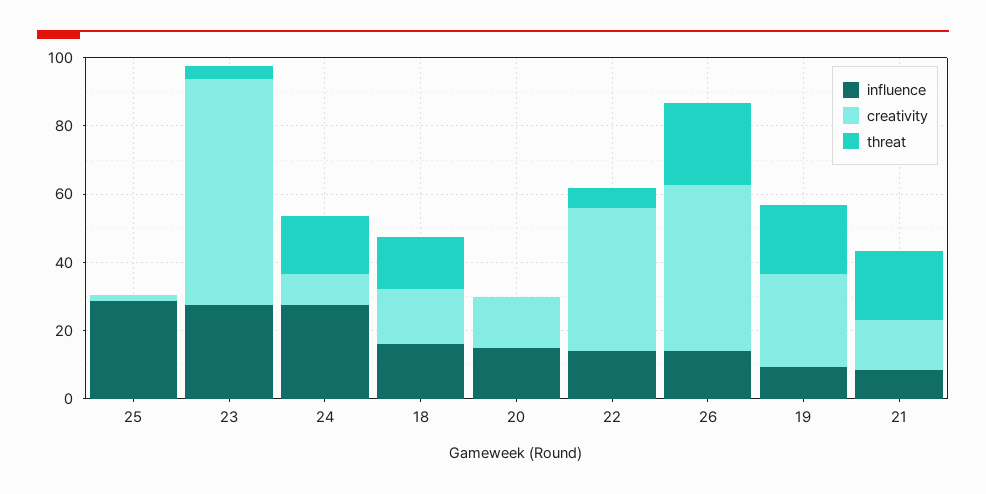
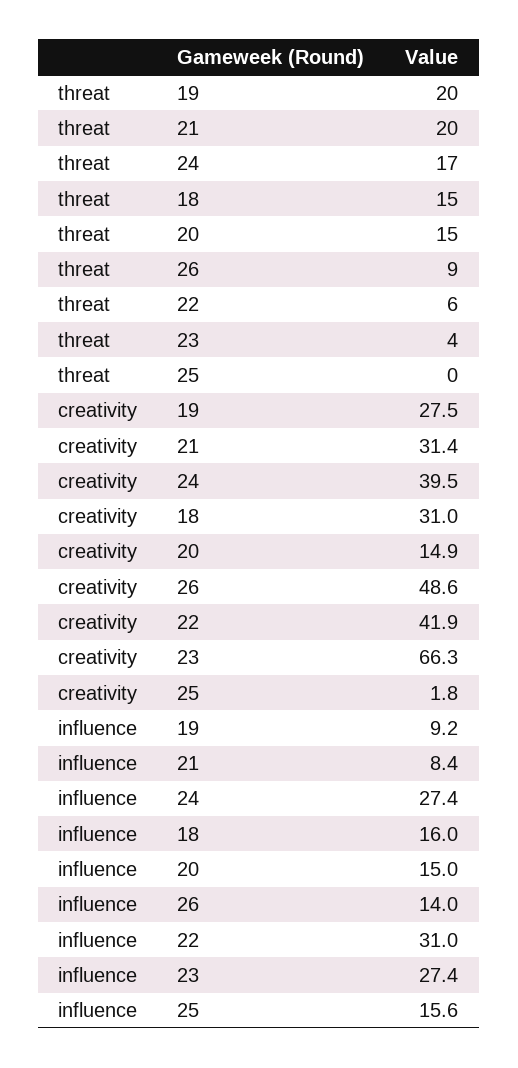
influence, 25: 30 -> 15.6
creativity, 24: 10 -> 39.5
creativity, 18: 15 -> 31
threat, 20: 0 -> 15
influence, 22: 15 -> 31
threat, 26: 25 -> 9
creativity, 21: 15 -> 31.4

